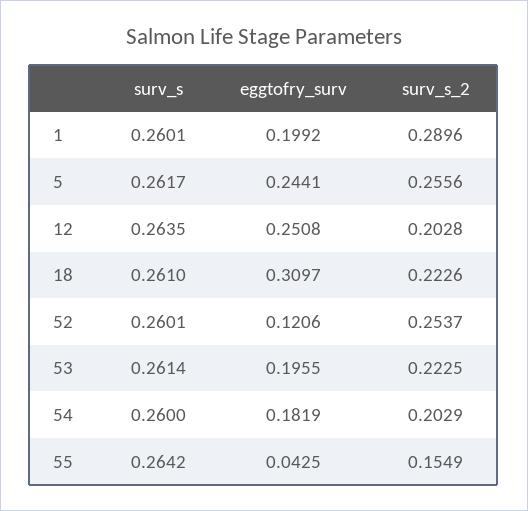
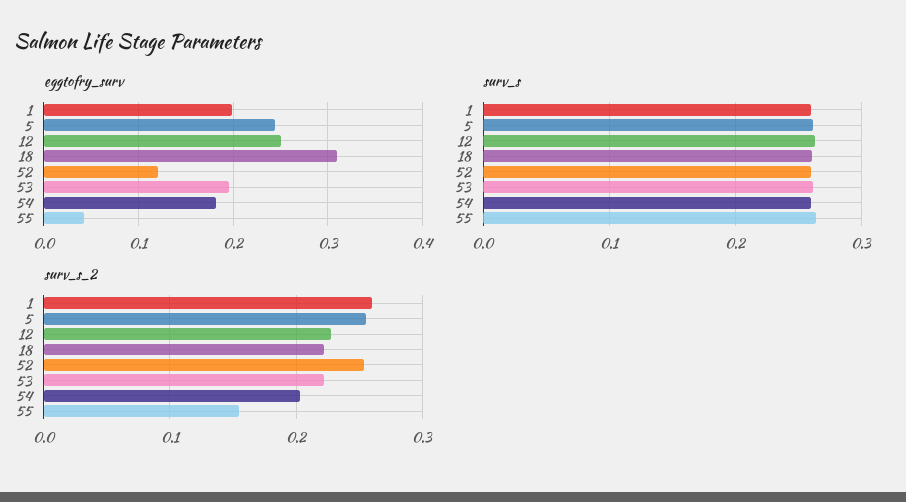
surv_s_2, 1: 0.2896 -> 0.26
surv_s_2, 12: 0.2028 -> 0.23

